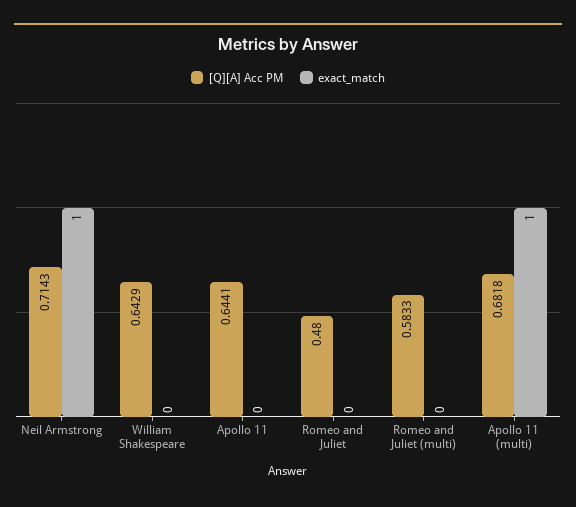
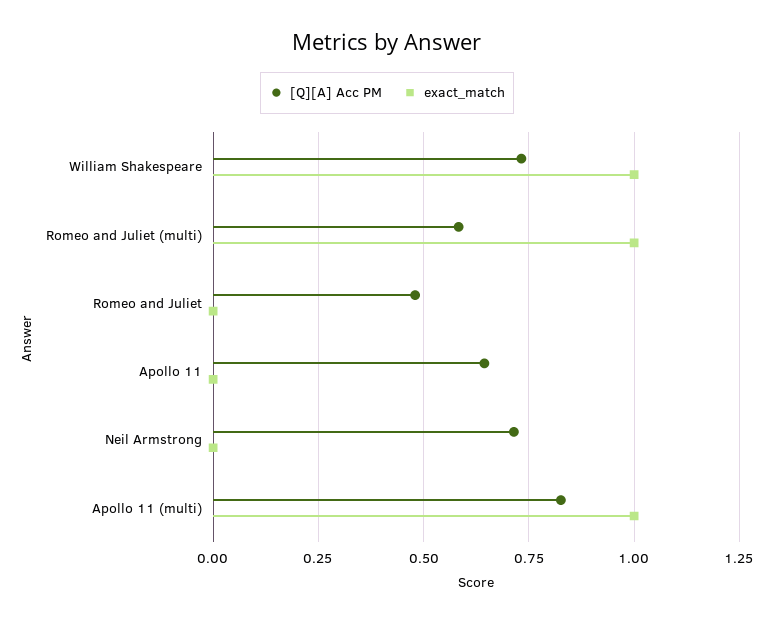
exact_match, Neil Armstrong: 1 -> 0
[Q][A] Acc PM, William Shakespeare: 0.6429 -> 0.725
exact_match, William Shakespeare: 0 -> 1
exact_match, Romeo and Juliet (multi): 0 -> 1
[Q][A] Acc PM, Apollo 11 (multi): 0.6818 -> 0.825

